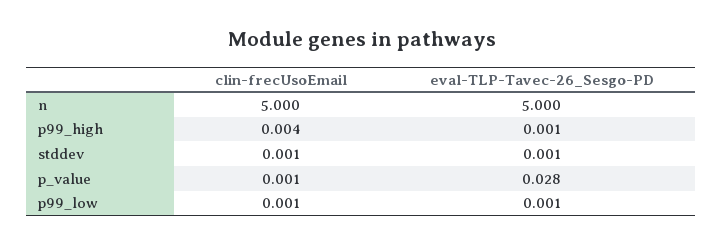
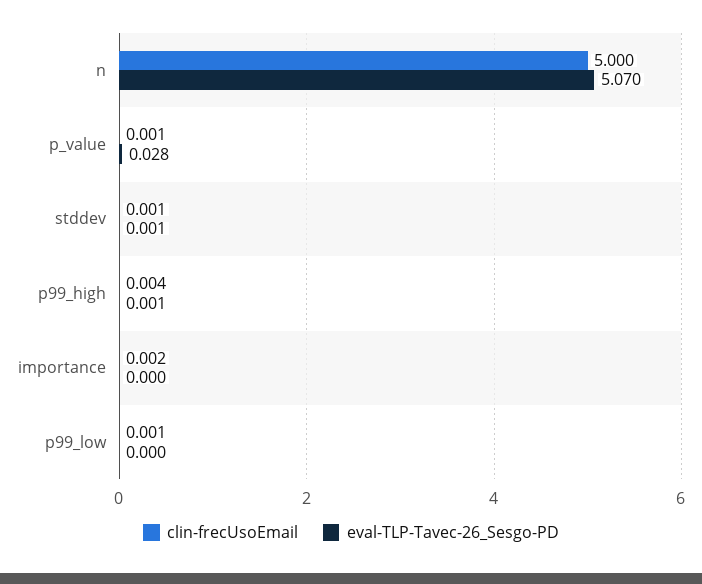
eval-TLP-Tavec-26_Sesgo-PD, n: 5 -> 5.07
eval-TLP-Tavec-26_Sesgo-PD, p99_low: 0.001 -> 0
clin-frecUsoEmail, importance: none -> 0.002
eval-TLP-Tavec-26_Sesgo-PD, importance: none -> 0

